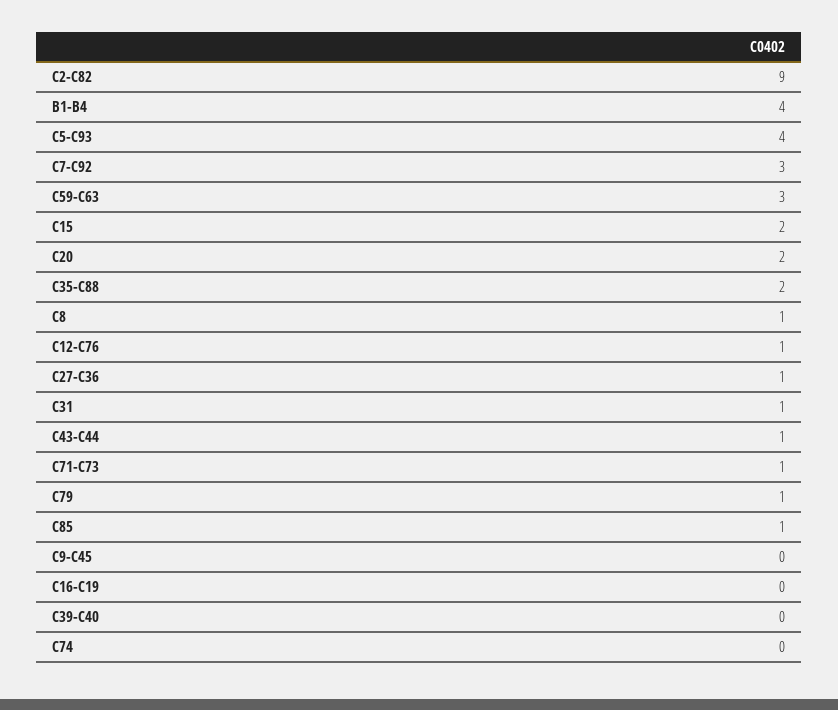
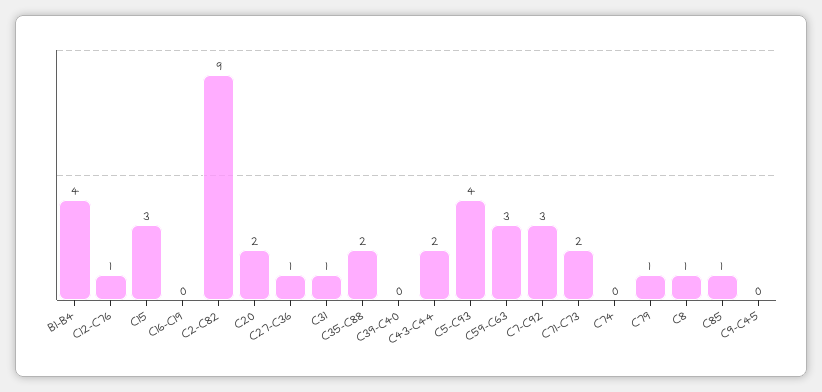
C15: 2 -> 3
C43-C44: 1 -> 2
C71-C73: 1 -> 2

